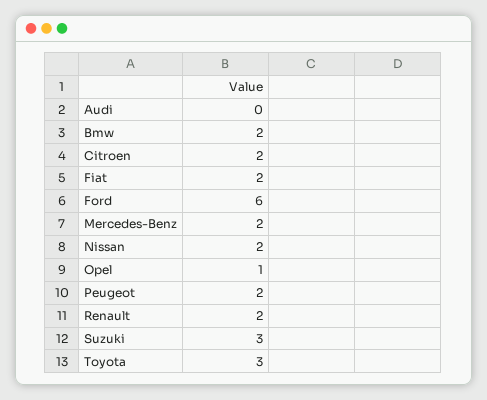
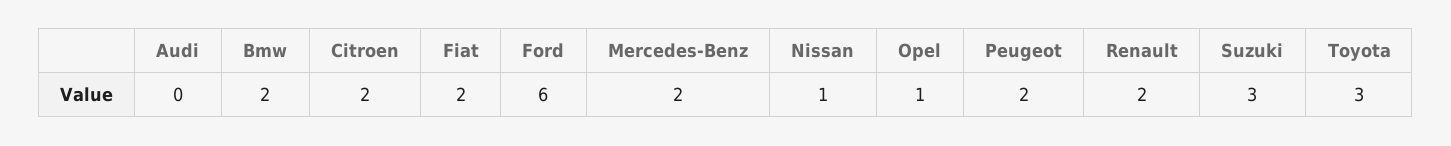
Nissan: 2 -> 1

